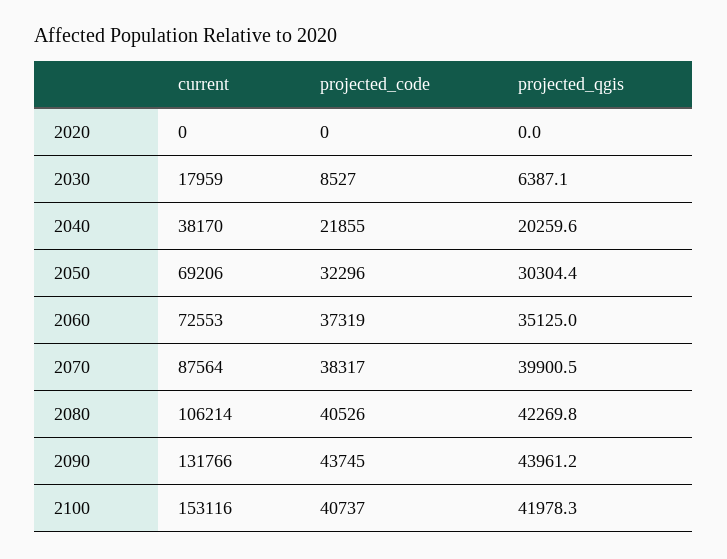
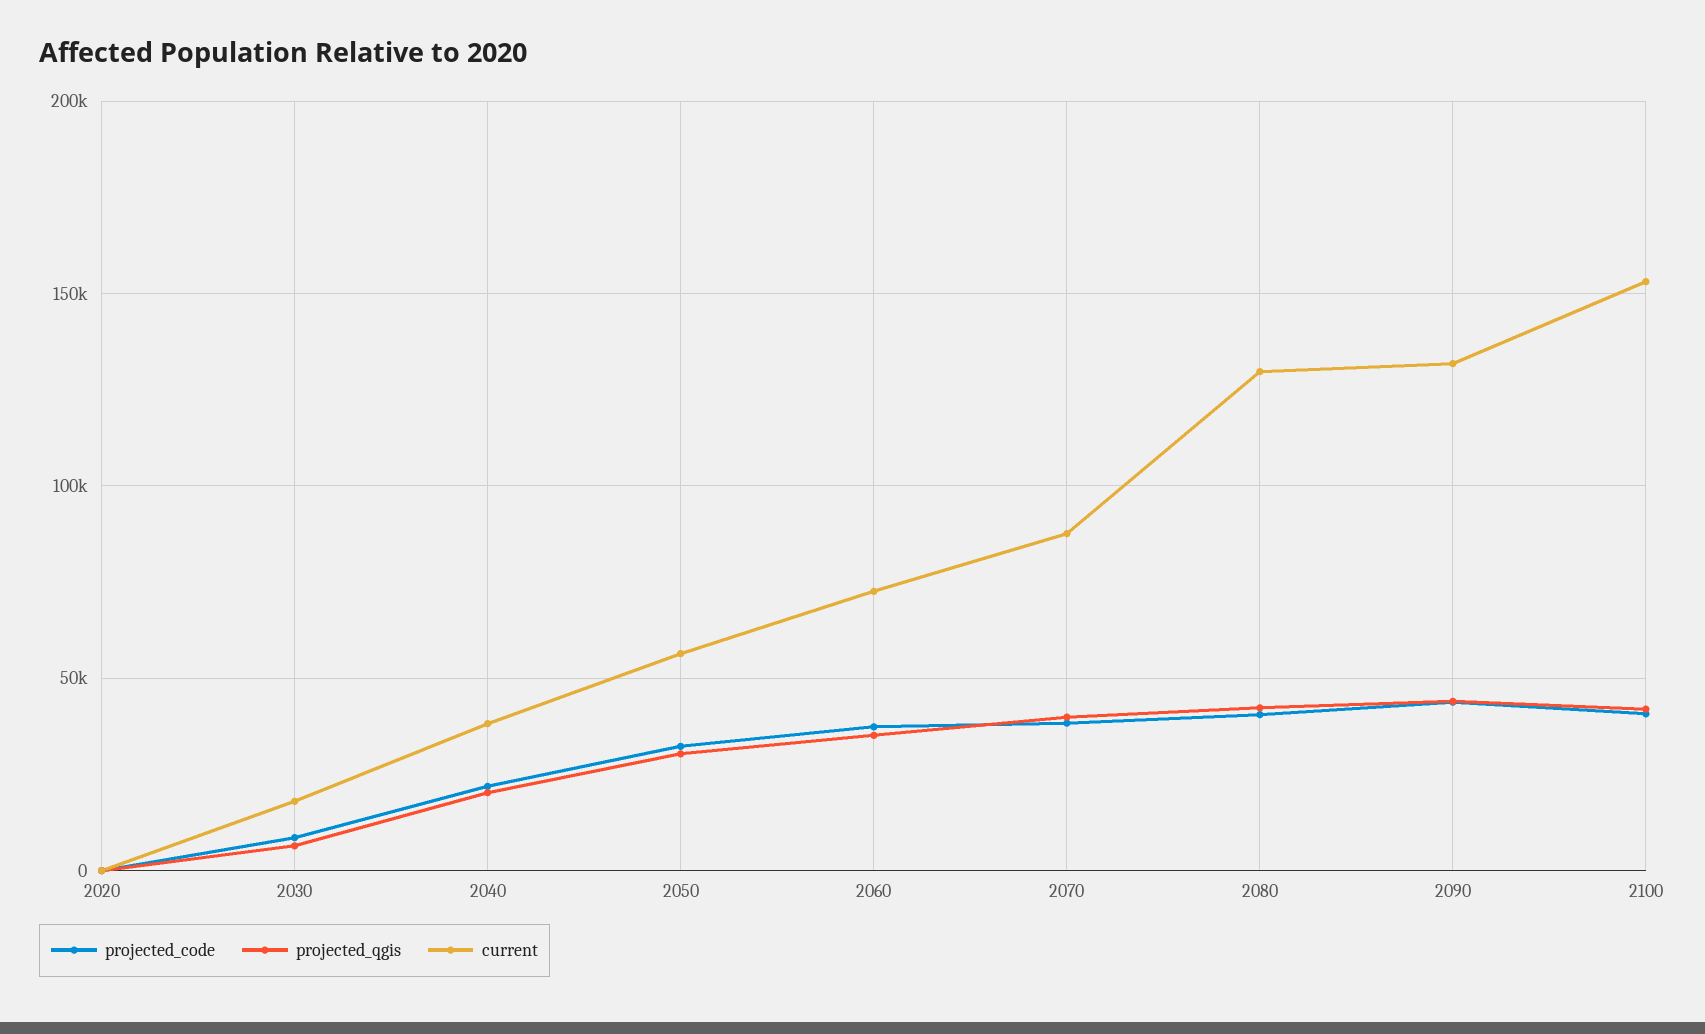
current, 2050: 69206 -> 55000
current, 2080: 106214 -> 130000

